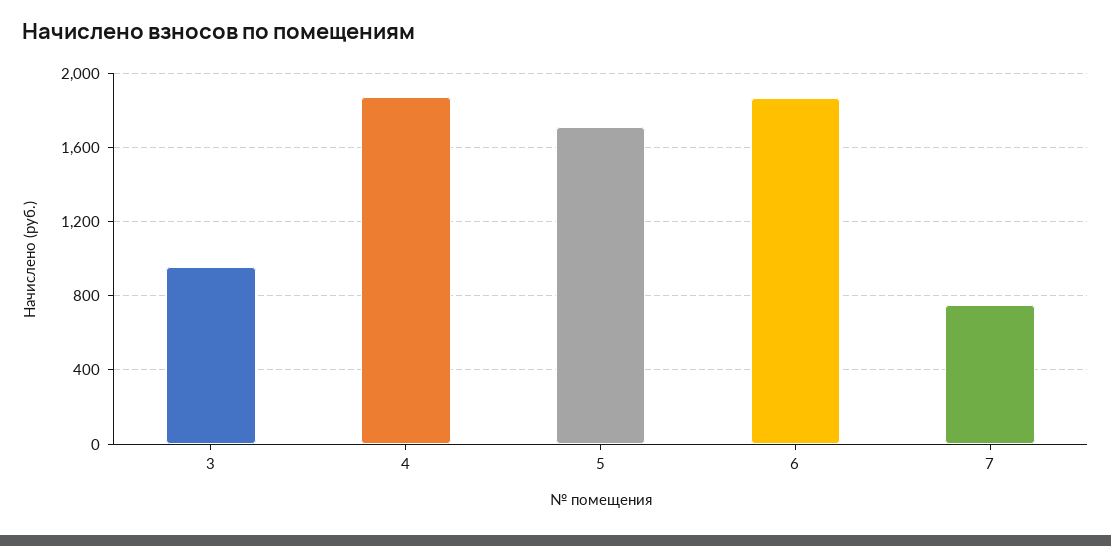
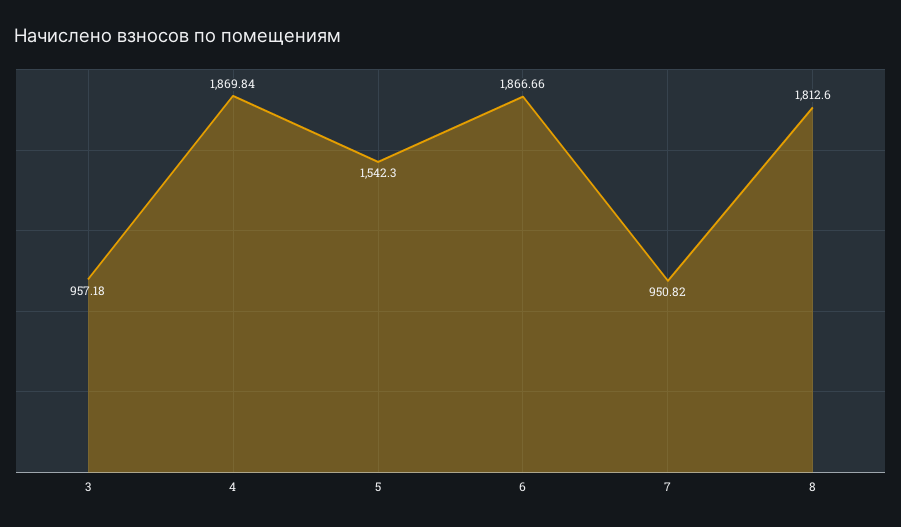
5: 1700 -> 1542.3
7: 750 -> 950.82
8: none -> 1812.6

